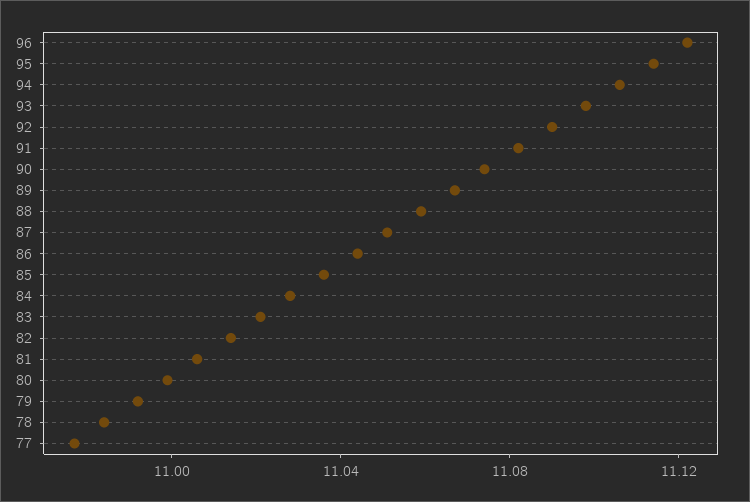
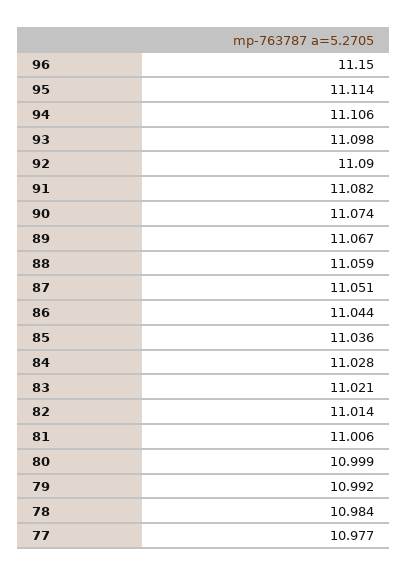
96: 11.12 -> 11.15

